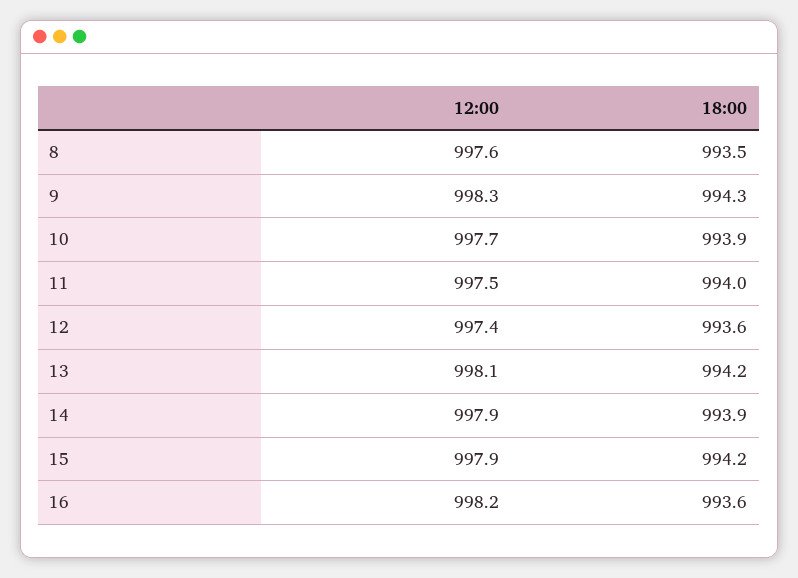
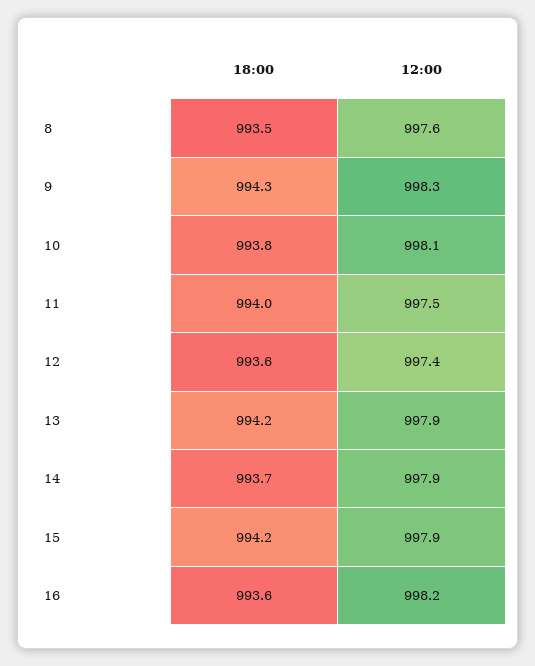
12:00, 10: 997.7 -> 998.1
18:00, 10: 993.9 -> 993.8
12:00, 13: 998.1 -> 997.9
18:00, 14: 993.9 -> 993.7

